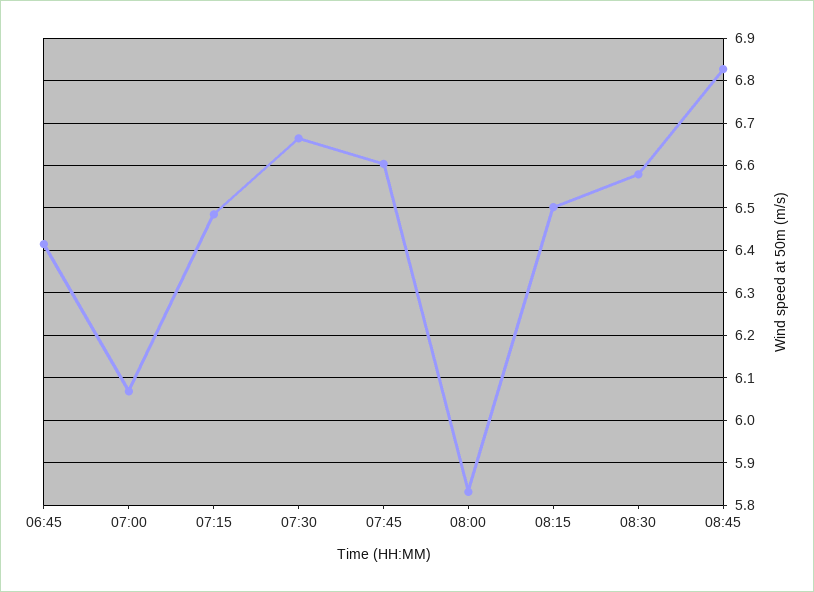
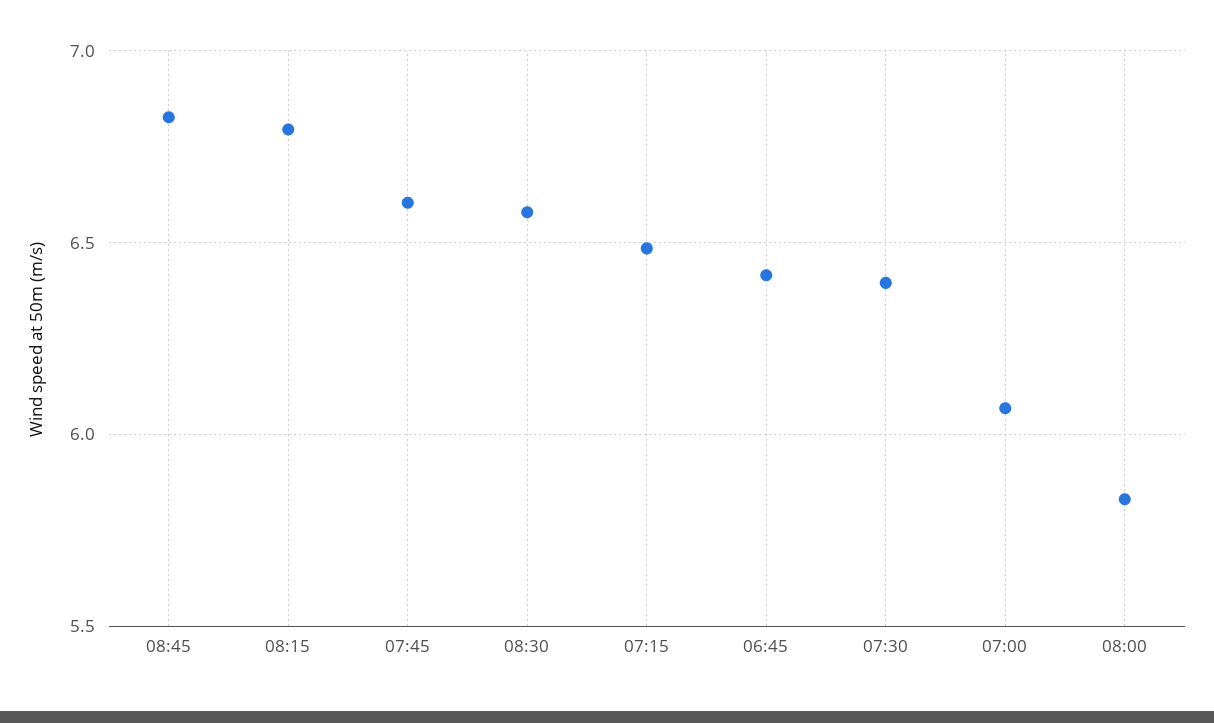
07:30: 6.66 -> 6.4
08:15: 6.5 -> 6.8

